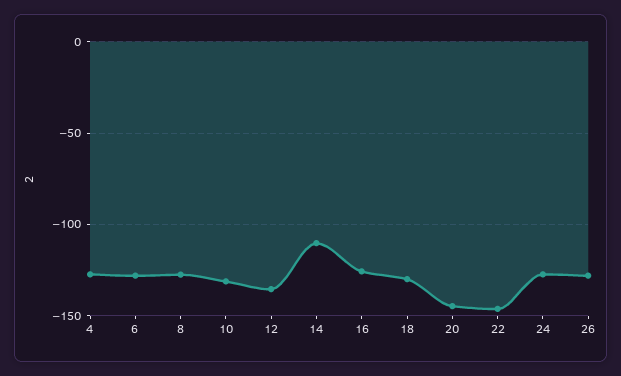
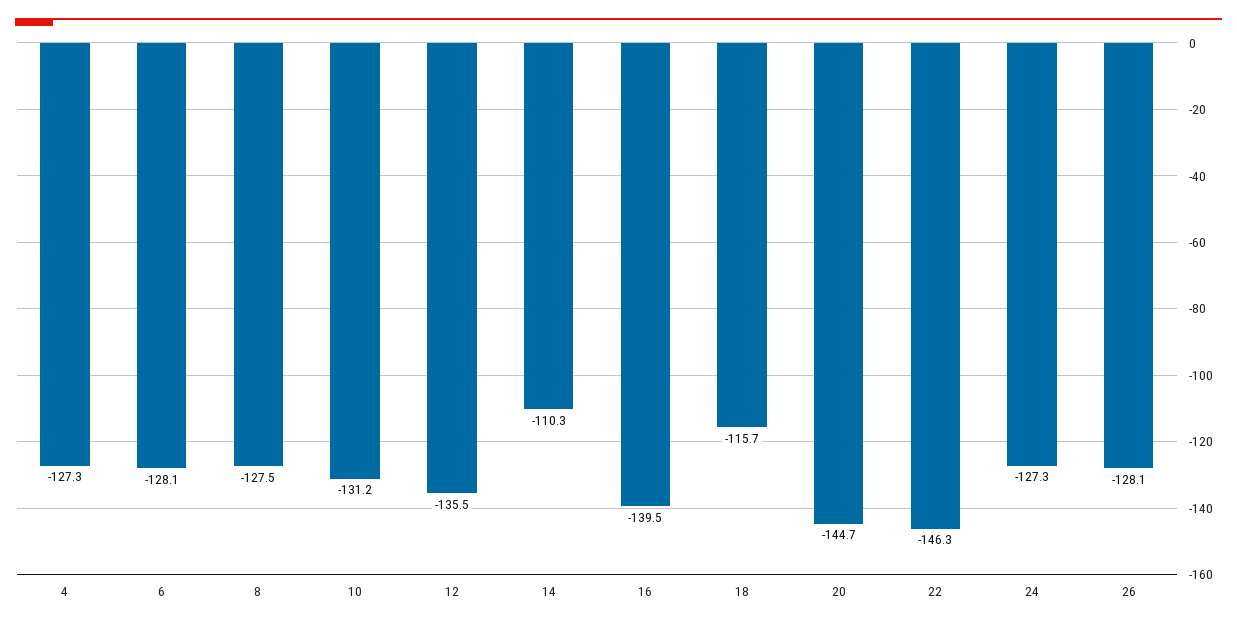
16: -125 -> -139.5
18: -130 -> -115.7

